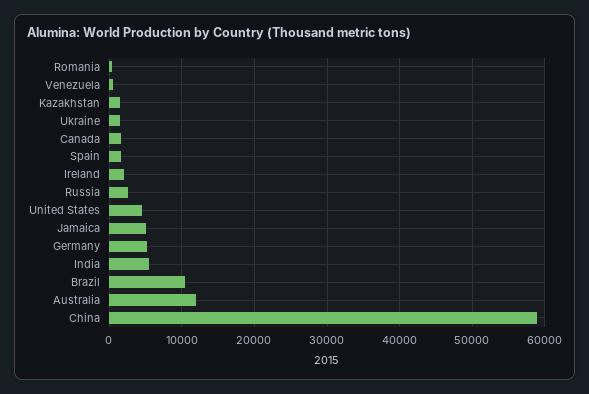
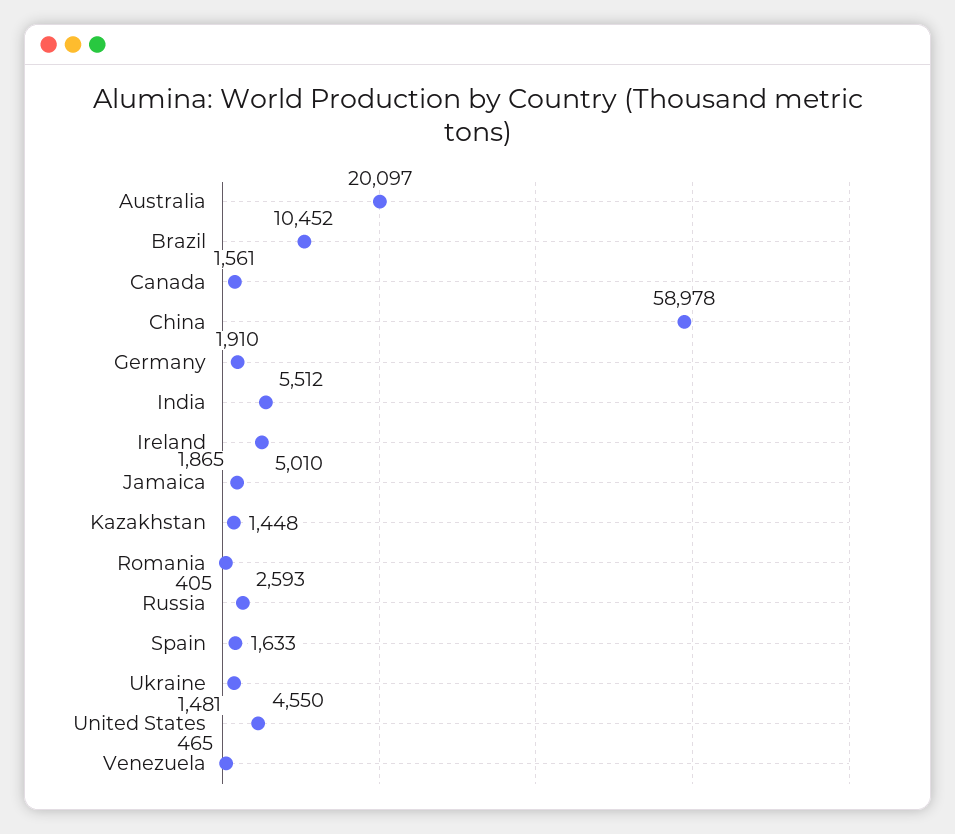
Ireland: 2000 -> 5010
Jamaica: 5000 -> 1865
Germany: 5000 -> 1910
Australia: 12000 -> 20097

